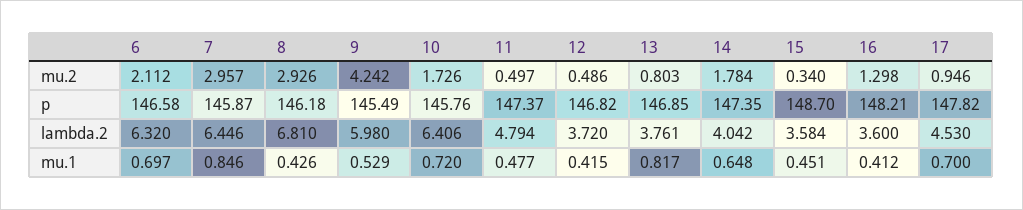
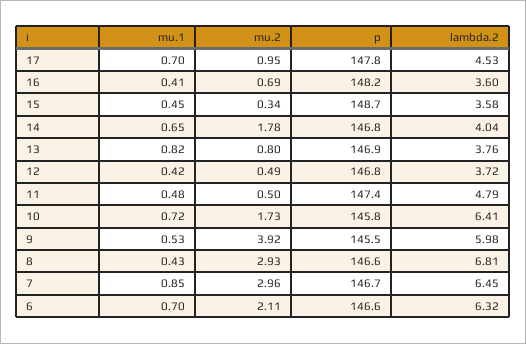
9, mu.2: 4.242 -> 3.92
16, mu.2: 1.298 -> 0.69
7, p: 145.87 -> 146.7
8, p: 146.18 -> 146.6
14, p: 147.35 -> 146.8

